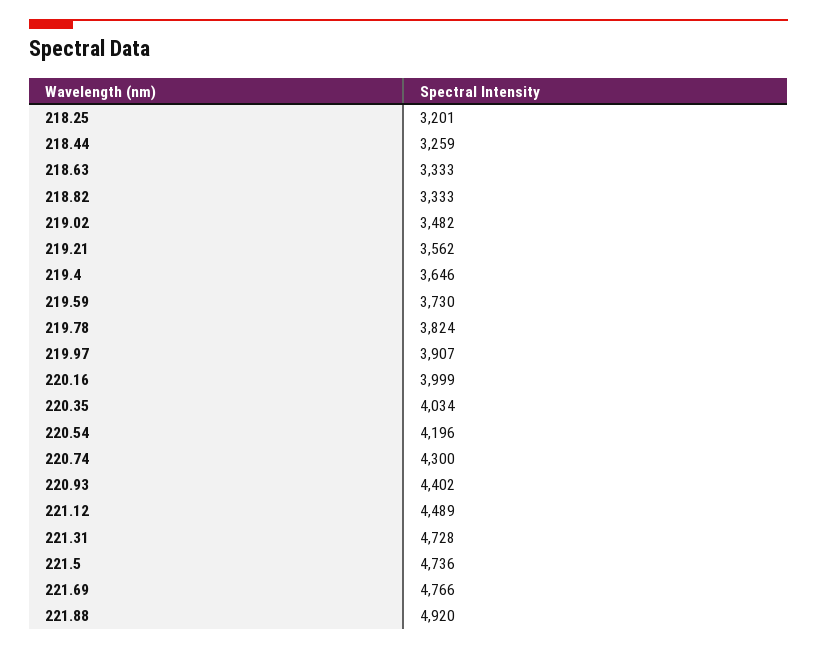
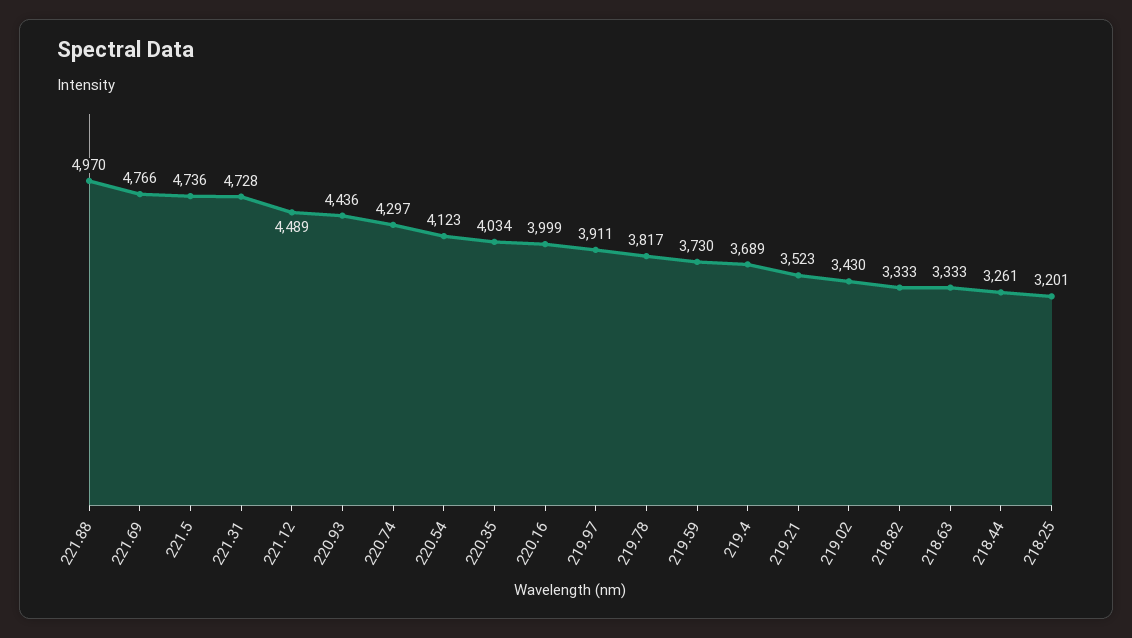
218.44: 3259 -> 3261
219.02: 3482 -> 3430
219.21: 3562 -> 3523
219.4: 3646 -> 3689
219.78: 3824 -> 3817
219.97: 3907 -> 3911
220.54: 4196 -> 4123
220.74: 4300 -> 4297
220.93: 4402 -> 4436
221.88: 4920 -> 4970

